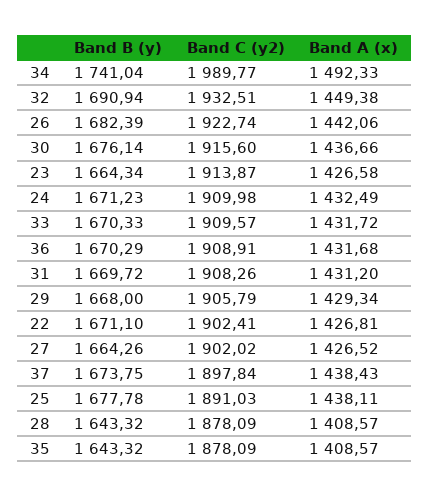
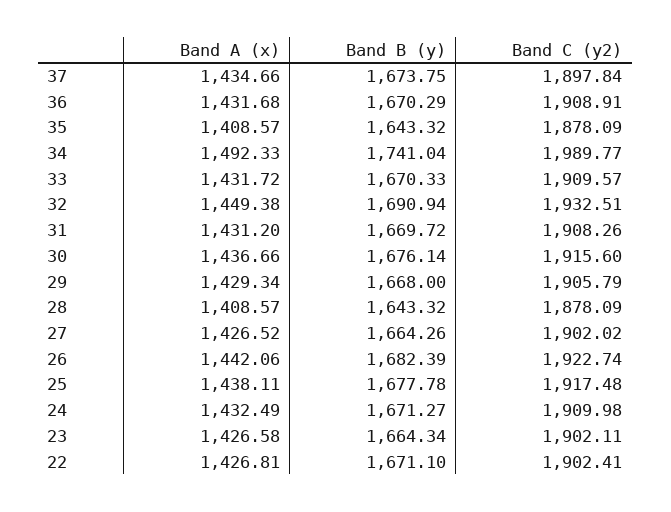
Band C (y2), 23: 1913.87 -> 1902.11
Band B (y), 24: 1671.23 -> 1671.27
Band A (x), 37: 1438.43 -> 1434.66
Band C (y2), 25: 1891.03 -> 1917.48

